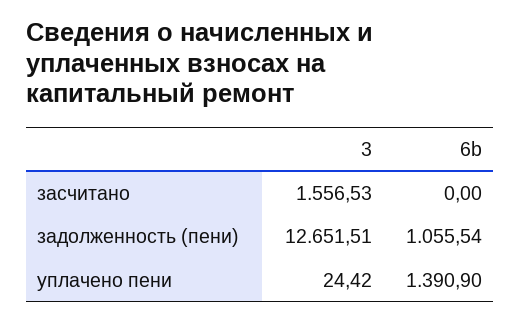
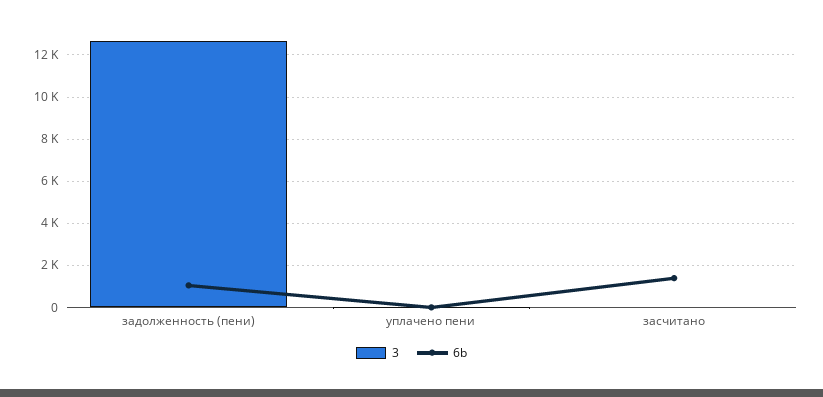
3, засчитано: 1556.53 -> 0
6b, засчитано: 0 -> 1500
6b, уплачено пени: 1390.9 -> 0

